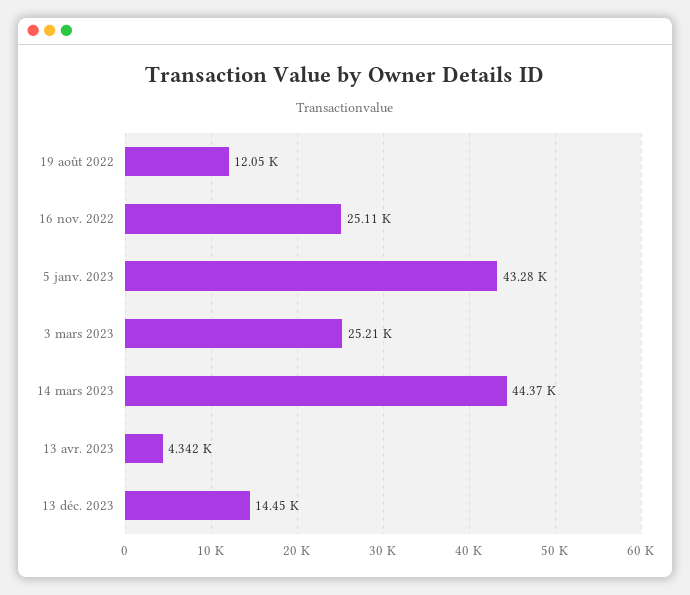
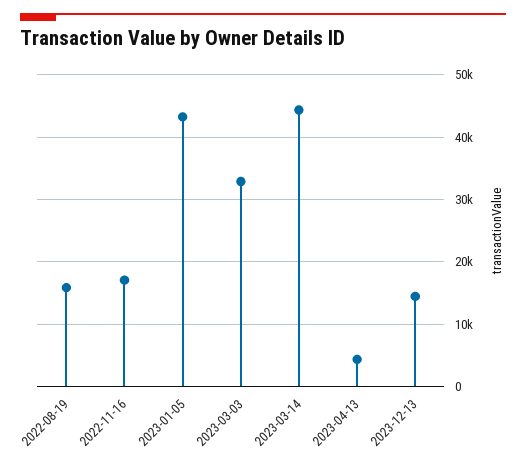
19 août 2022: 12050 -> 16000
16 nov. 2022: 25110 -> 17000
3 mars 2023: 25210 -> 33000

